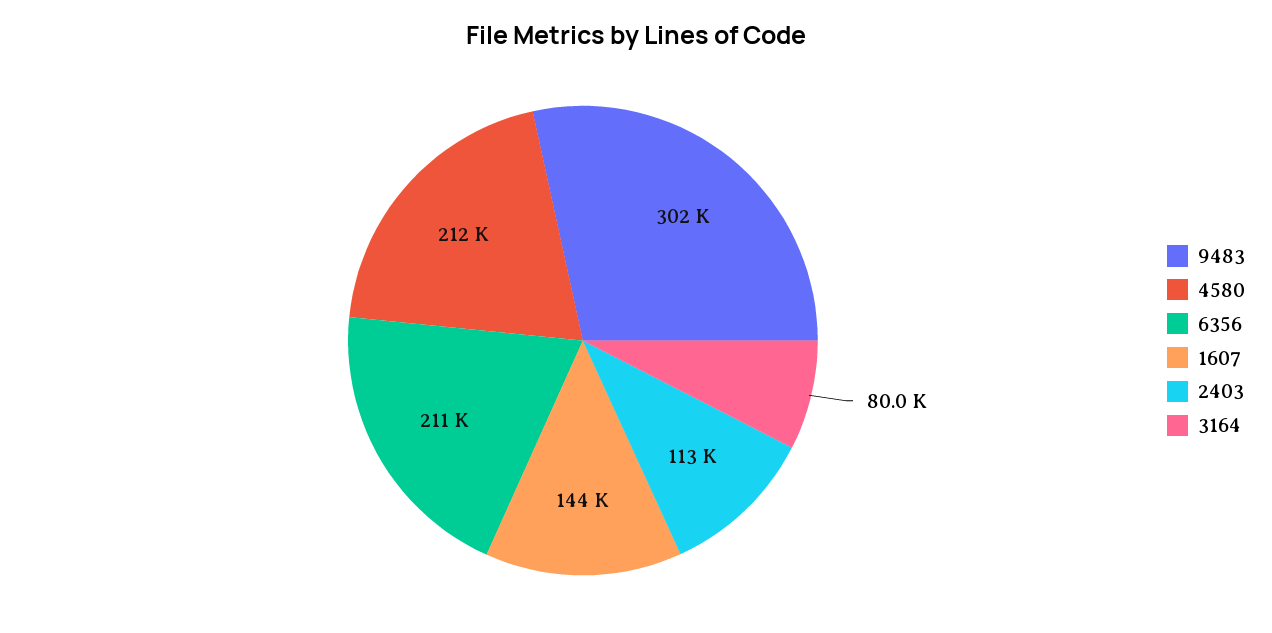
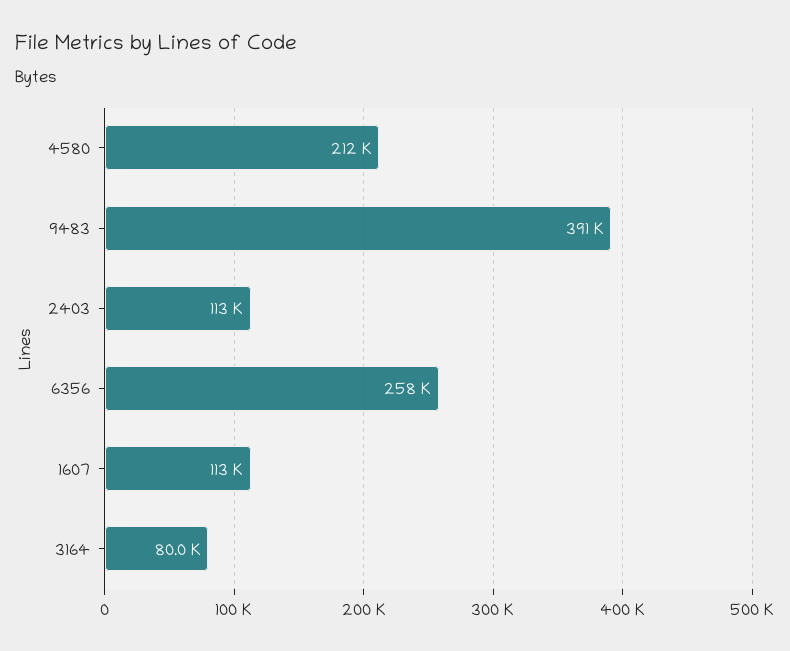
9483: 302000 -> 391000
6356: 211000 -> 258000
1607: 144000 -> 113000

